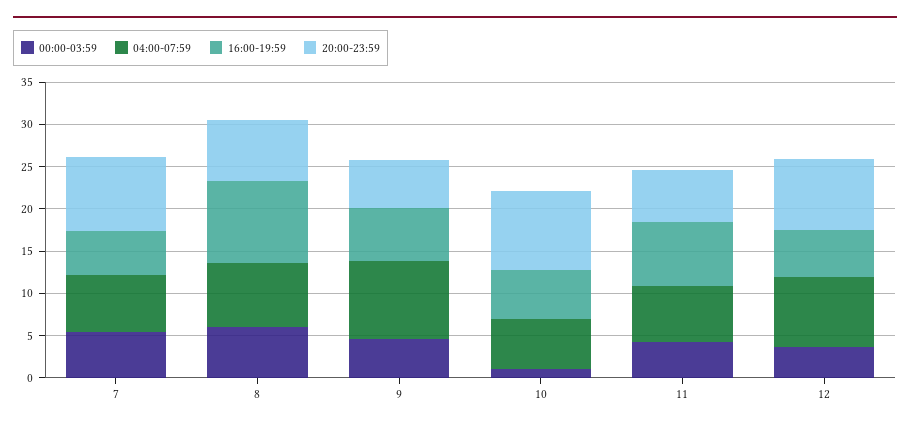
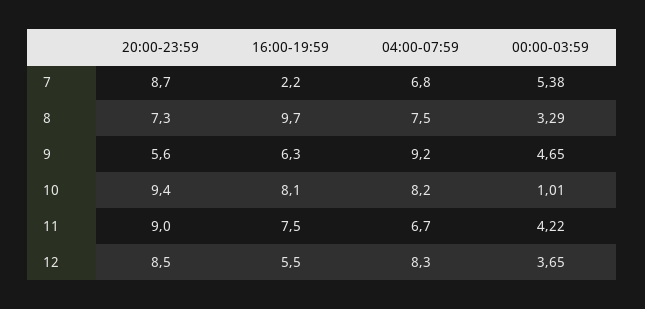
16:00-19:59, 7: 5 -> 2.2
00:00-03:59, 8: 6 -> 3.29
04:00-07:59, 10: 6 -> 8.2
16:00-19:59, 10: 6 -> 8.1
20:00-23:59, 11: 6 -> 9

